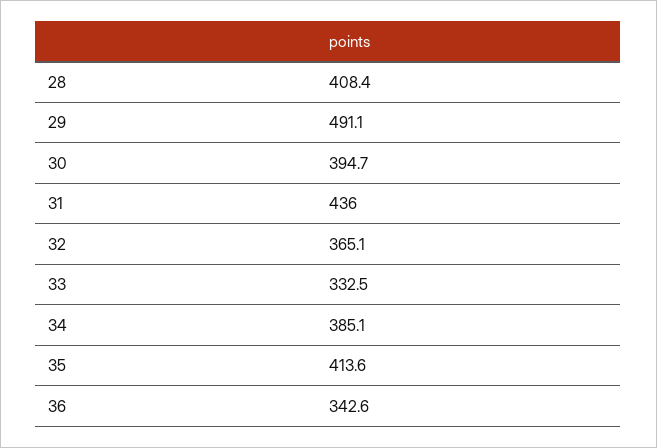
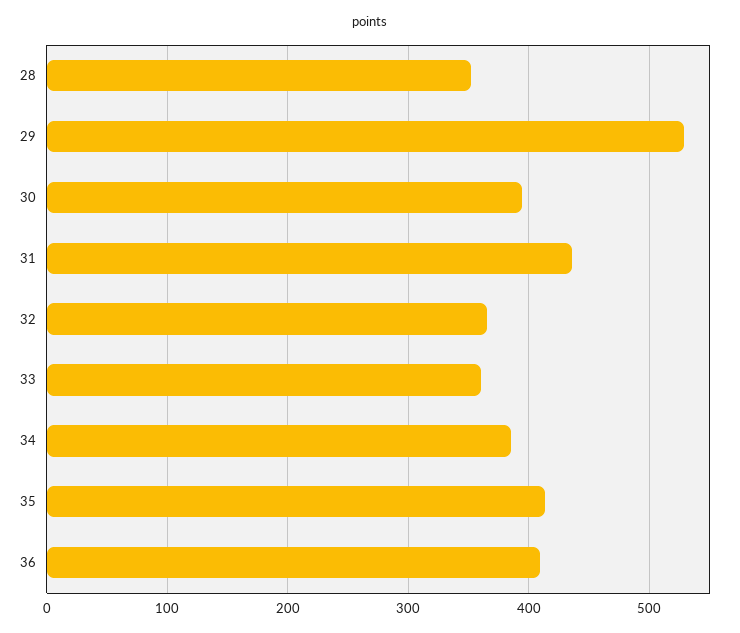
28: 408.4 -> 350
29: 491.1 -> 530
33: 332.5 -> 360
36: 342.6 -> 410

